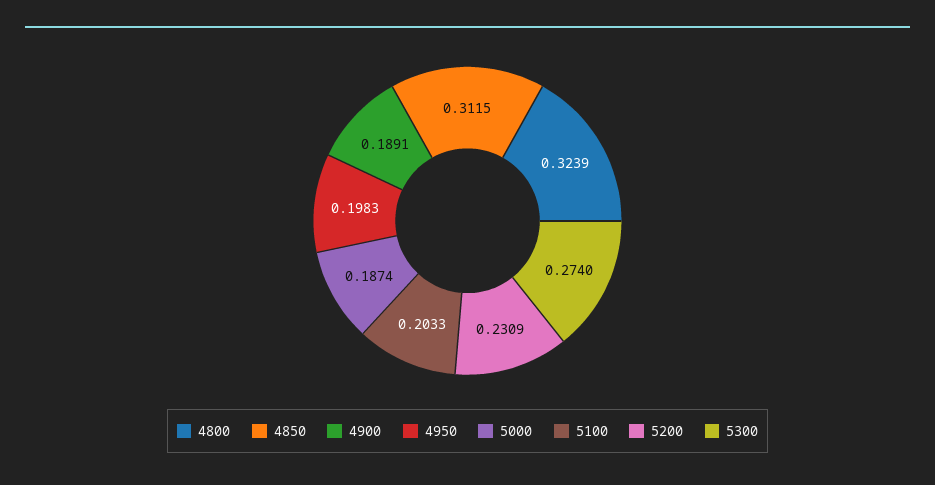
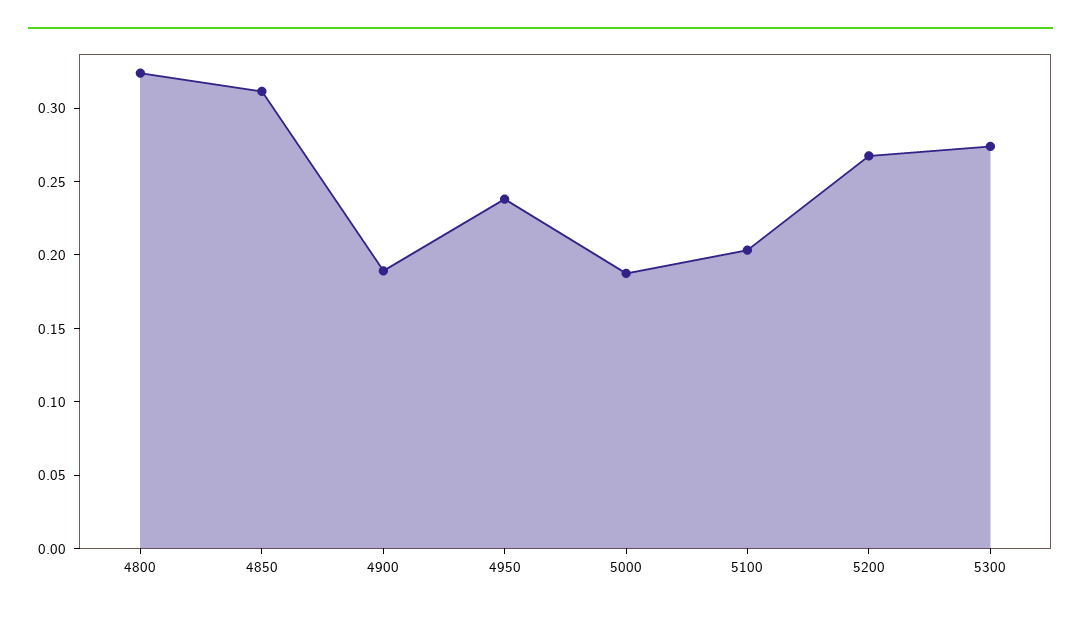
4950: 0.1983 -> 0.24
5200: 0.2309 -> 0.27

